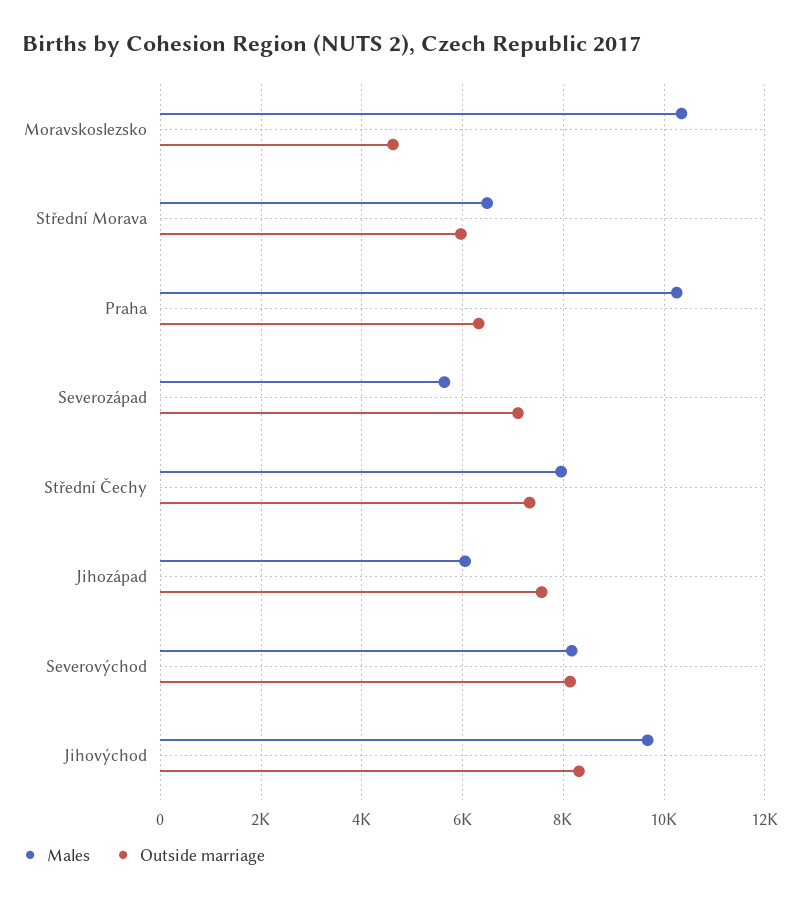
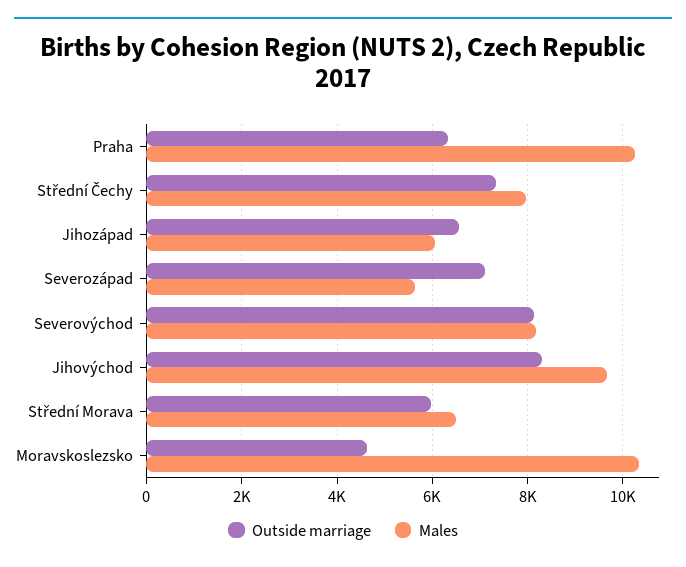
Outside marriage, Jihozápad: 7600 -> 6600

